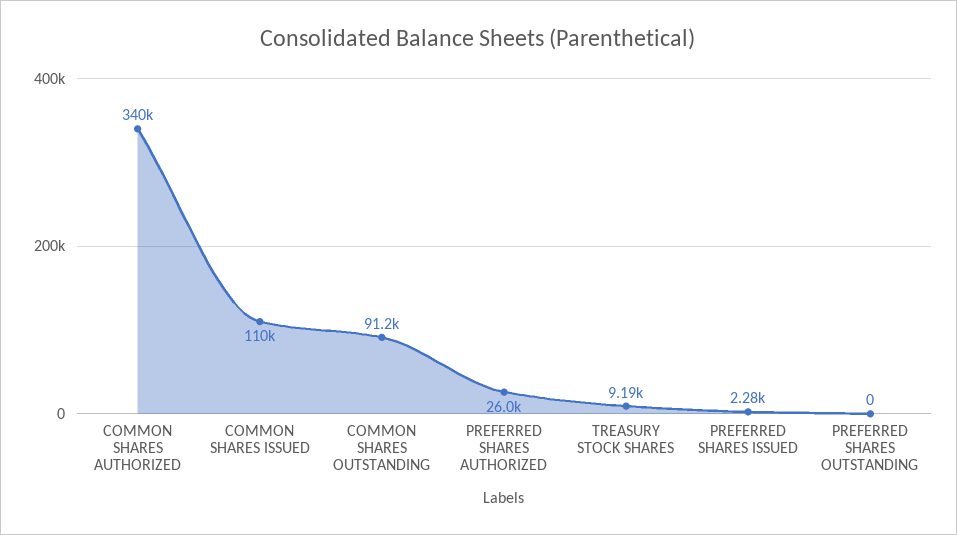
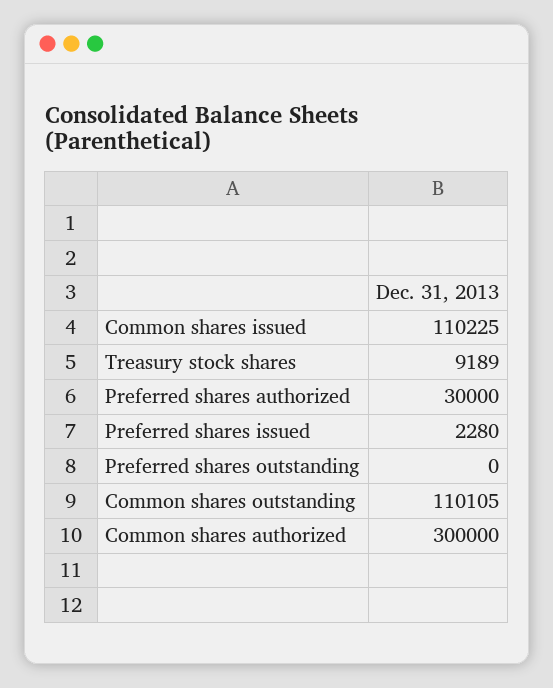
COMMON SHARES AUTHORIZED: 340000 -> 300000
COMMON SHARES OUTSTANDING: 91200 -> 110105
PREFERRED SHARES AUTHORIZED: 26000 -> 30000

